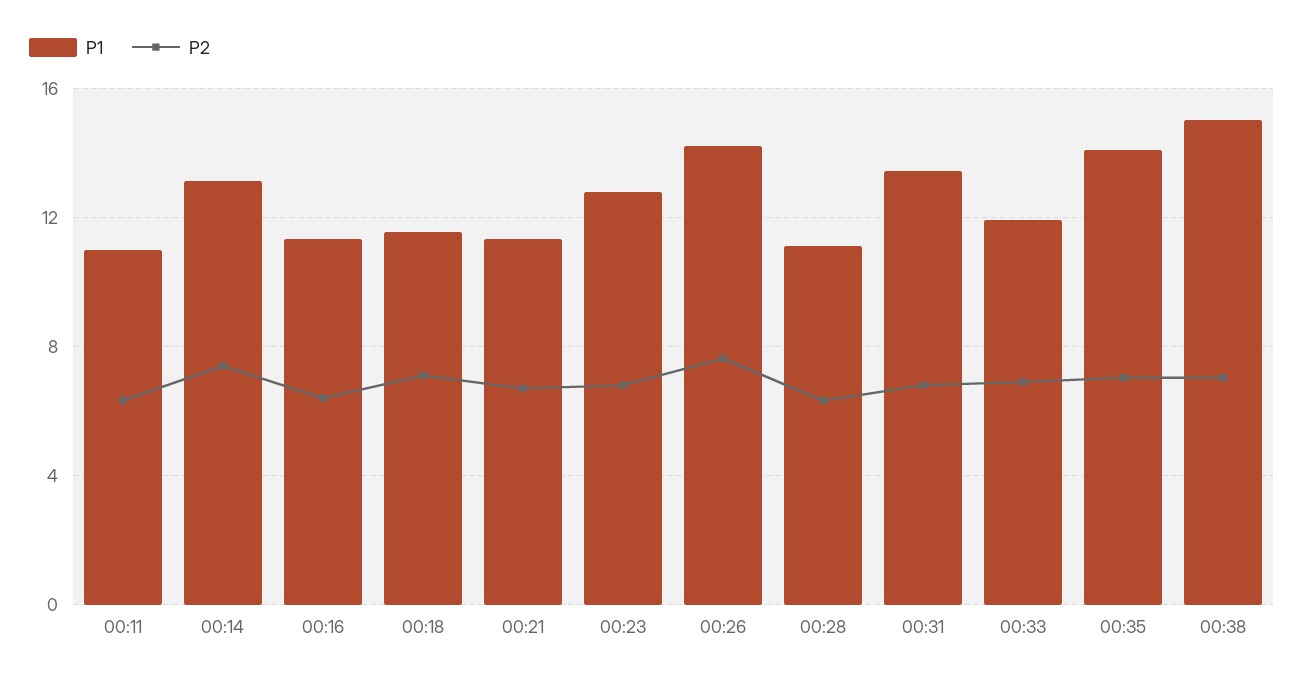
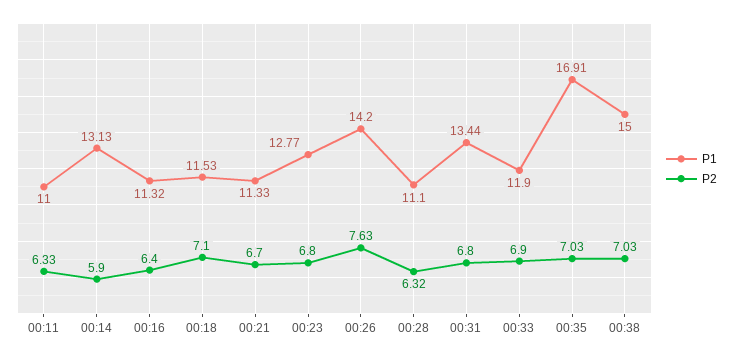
P2, 00:14: 7.5 -> 5.9
P1, 00:35: 14 -> 16.91

